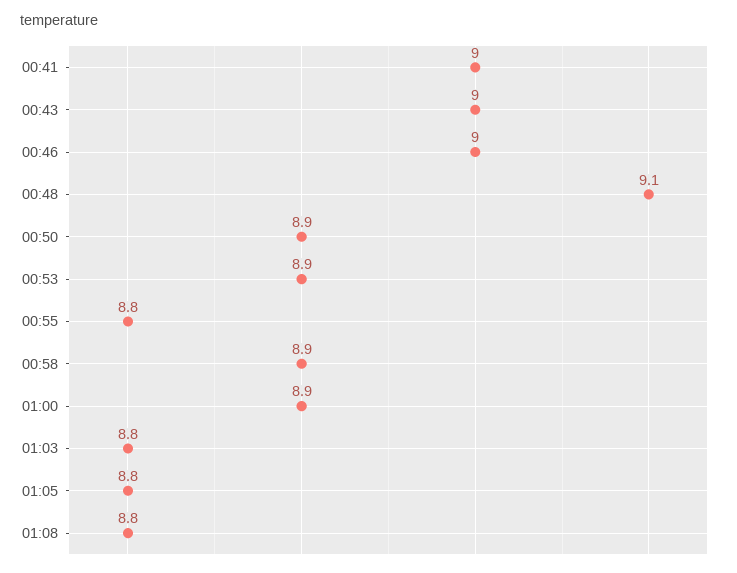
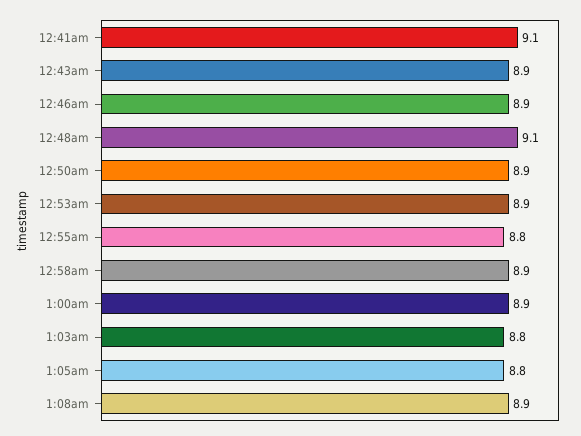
00:41: 9 -> 9.1
00:43: 9 -> 8.9
00:46: 9 -> 8.9
01:08: 8.8 -> 8.9

